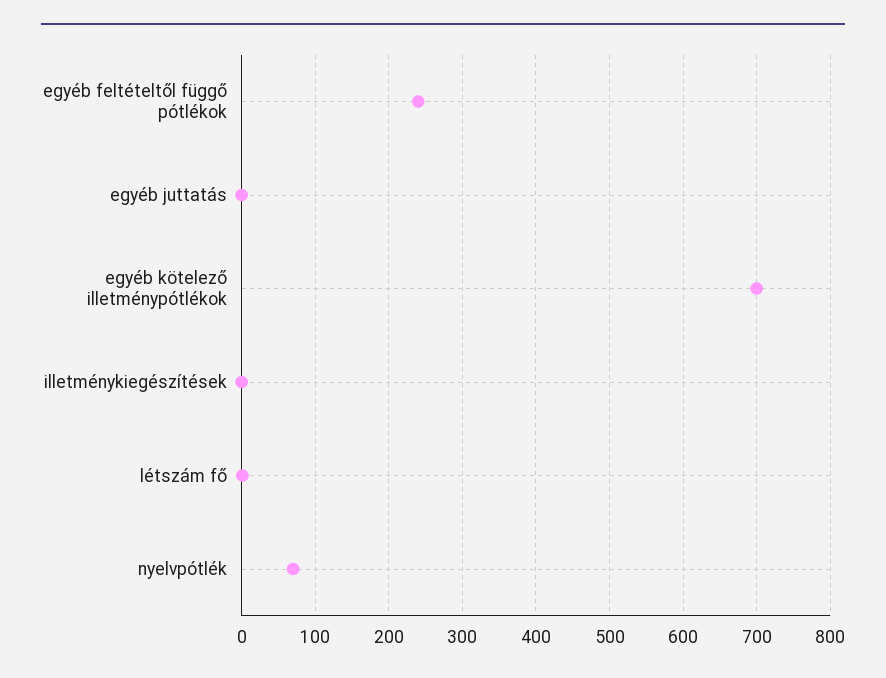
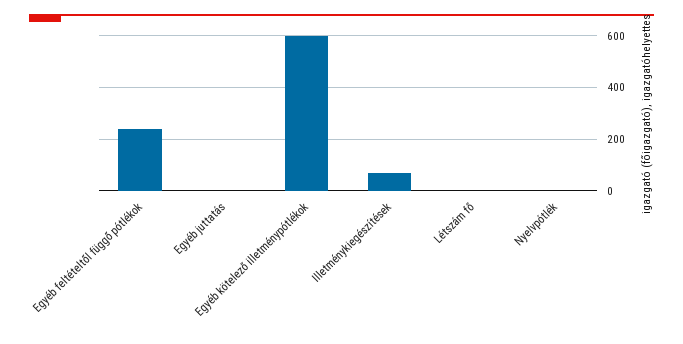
egyéb kötelező illetménypótlékok: 700 -> 600
illetménykiegészítések: 0 -> 75
nyelvpótlék: 70 -> 0

